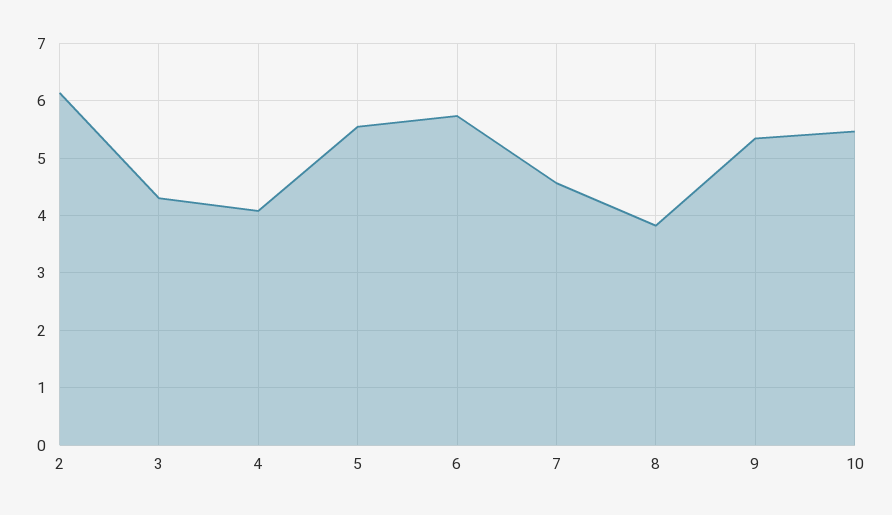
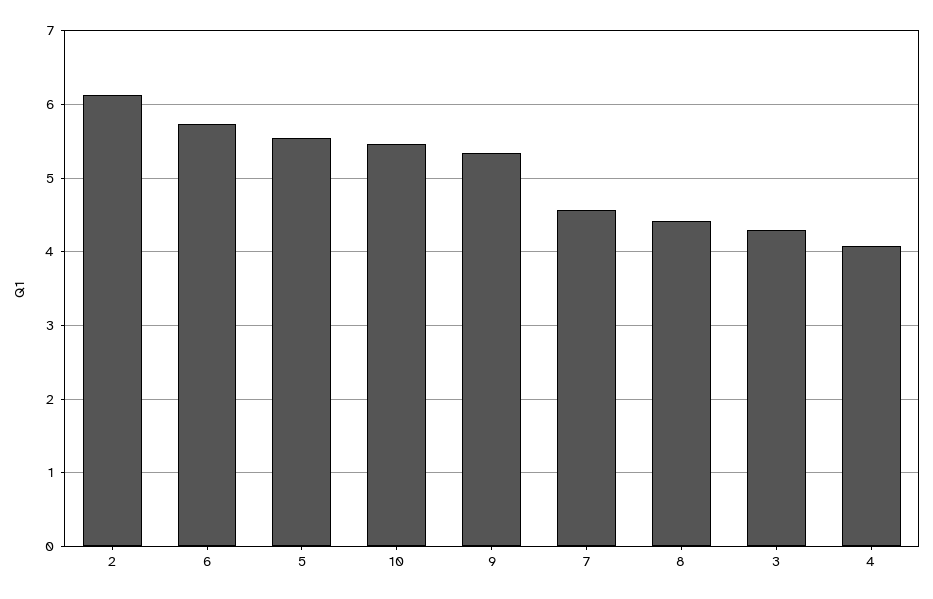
8: 3.8 -> 4.4

